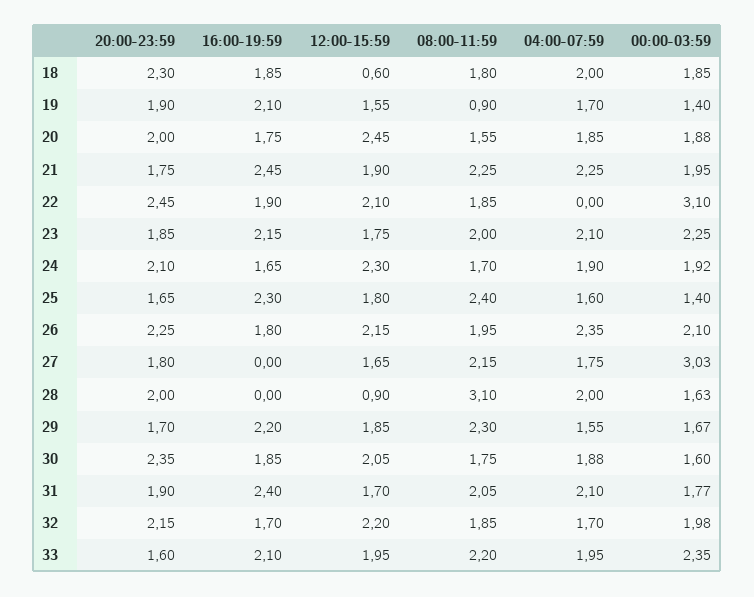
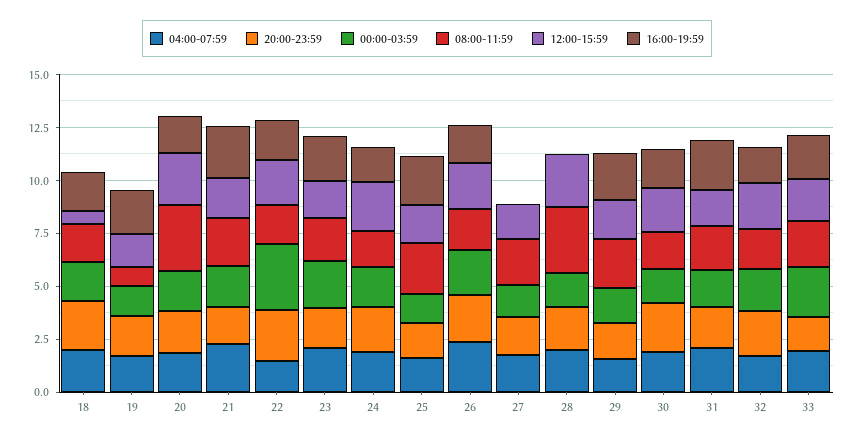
08:00-11:59, 20: 1.55 -> 3
04:00-07:59, 22: 0 -> 1.5
00:00-03:59, 27: 3.03 -> 1.5
12:00-15:59, 28: 0.9 -> 2.5

